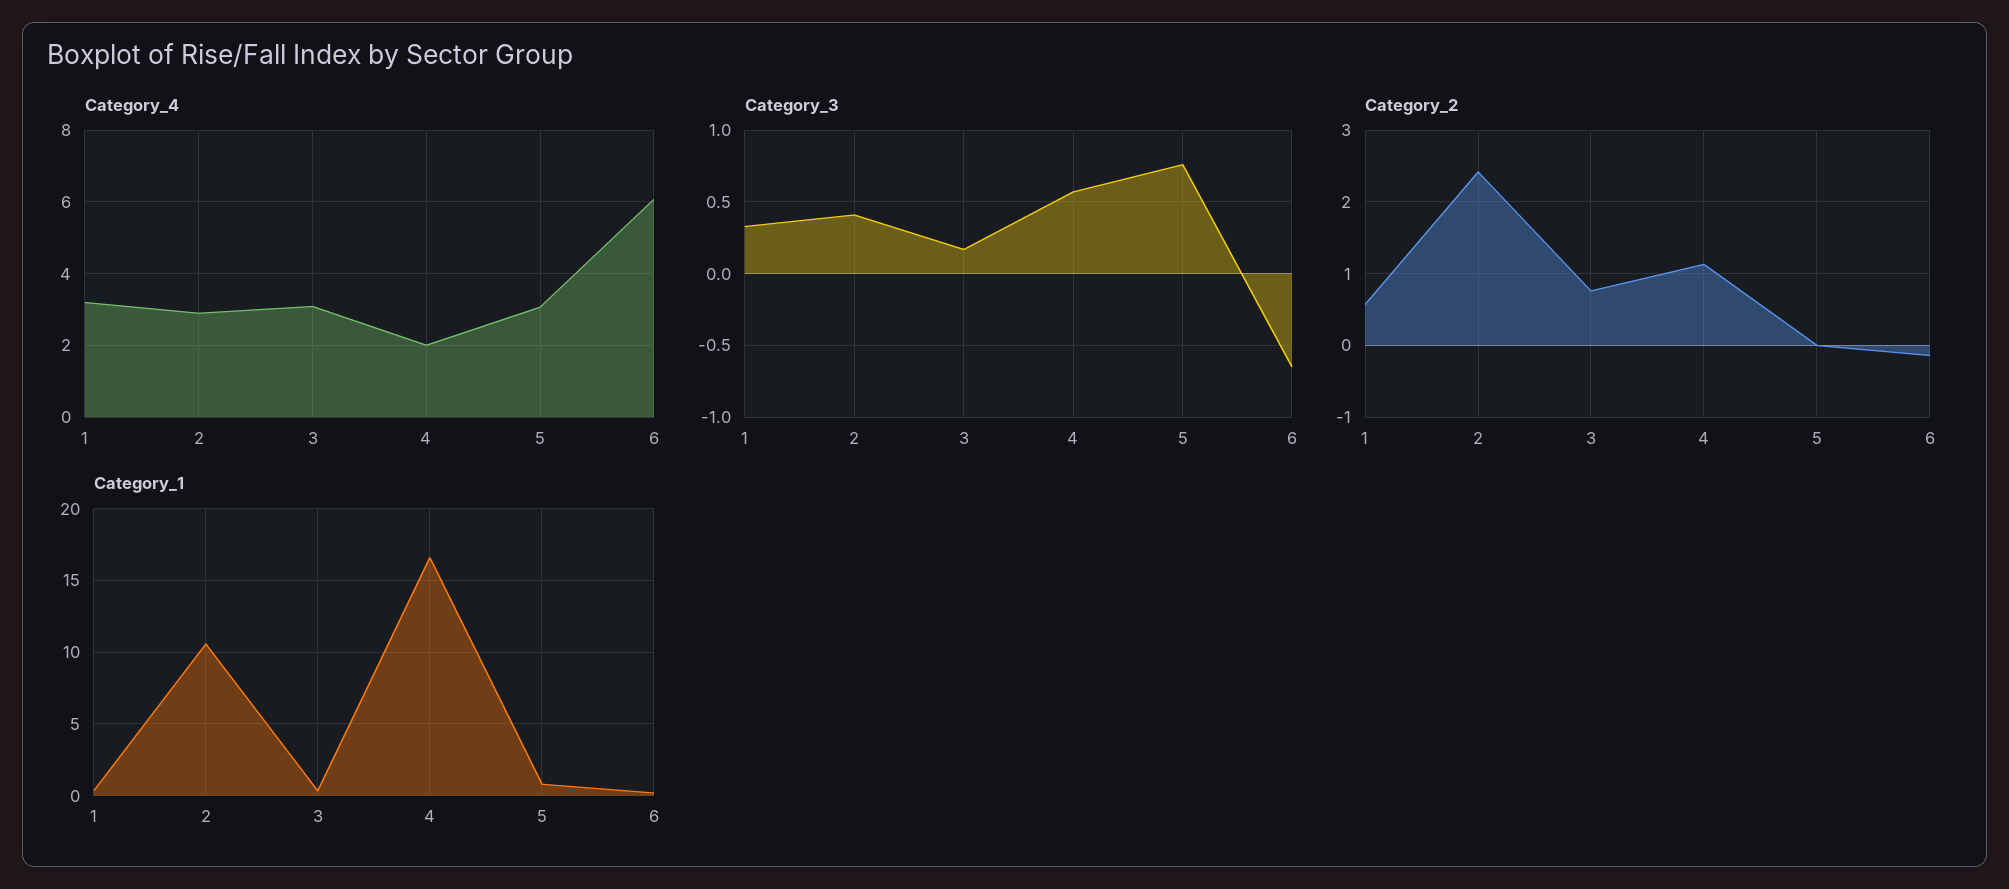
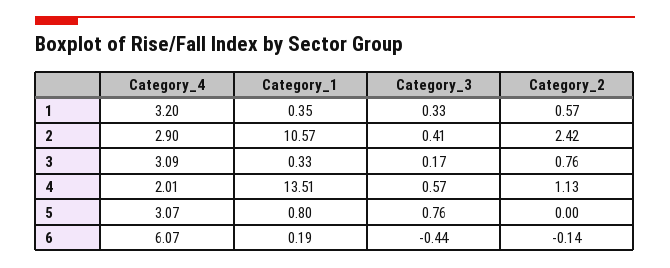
Category_3, 6: -0.65 -> -0.44
Category_1, 4: 16.5 -> 13.51

